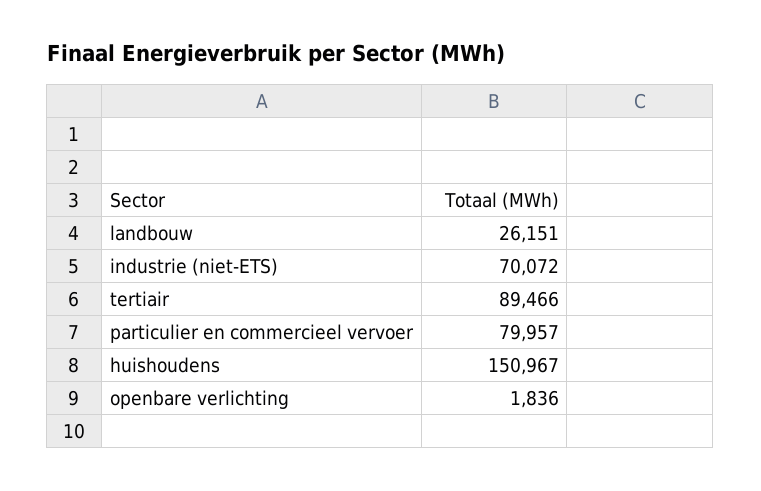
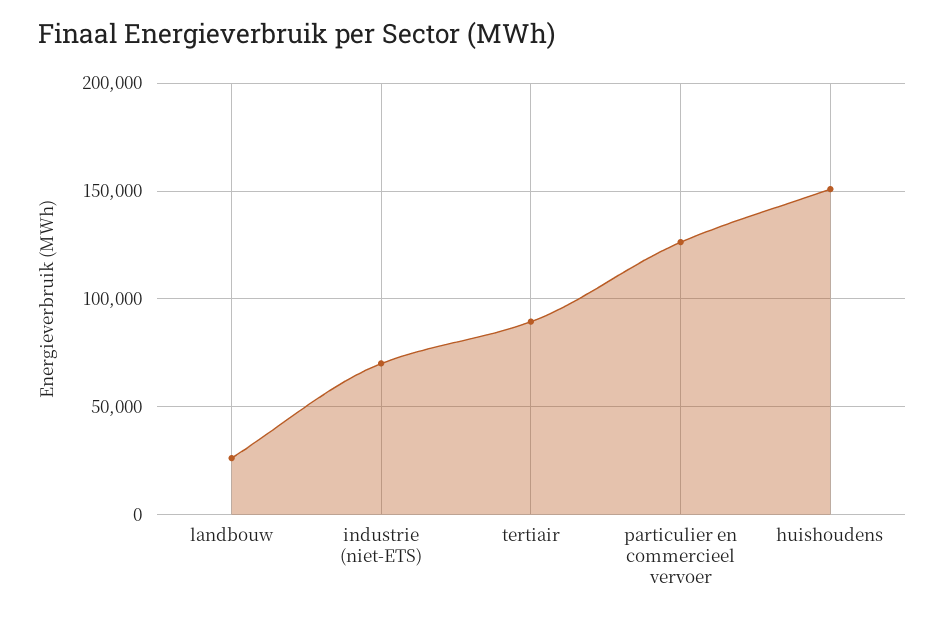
particulier en commercieel vervoer: 79957 -> 125000
openbare verlichting: 1836 -> none

